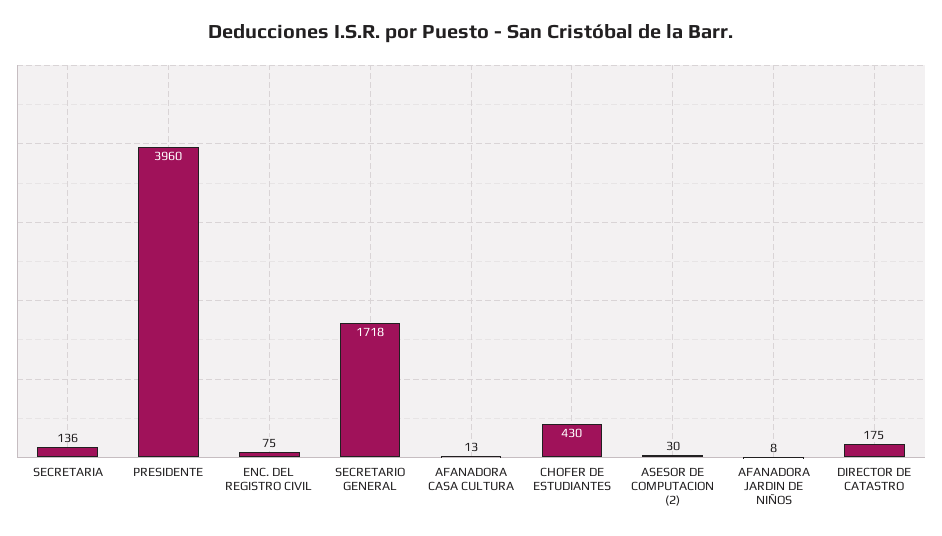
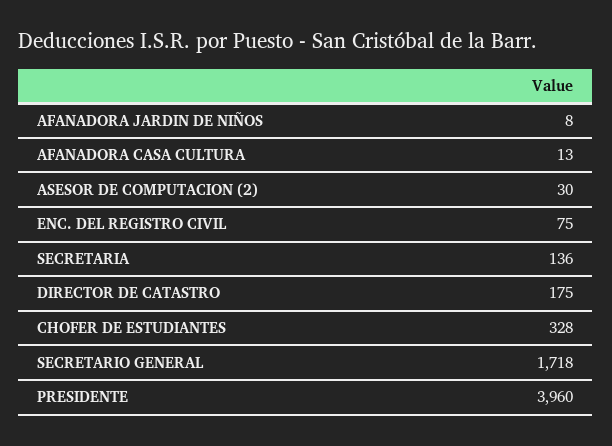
CHOFER DE ESTUDIANTES: 430 -> 328

